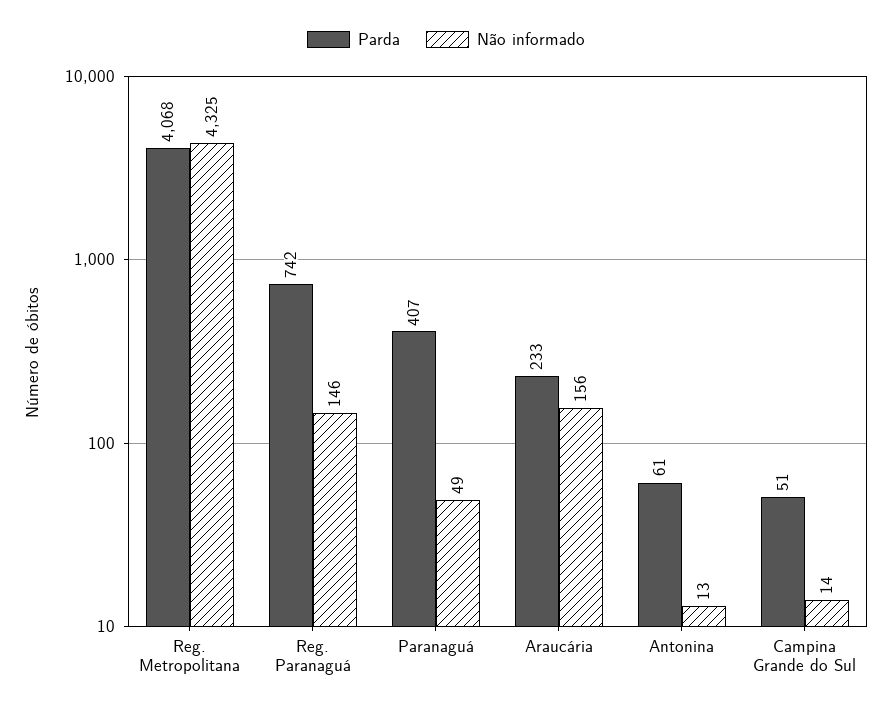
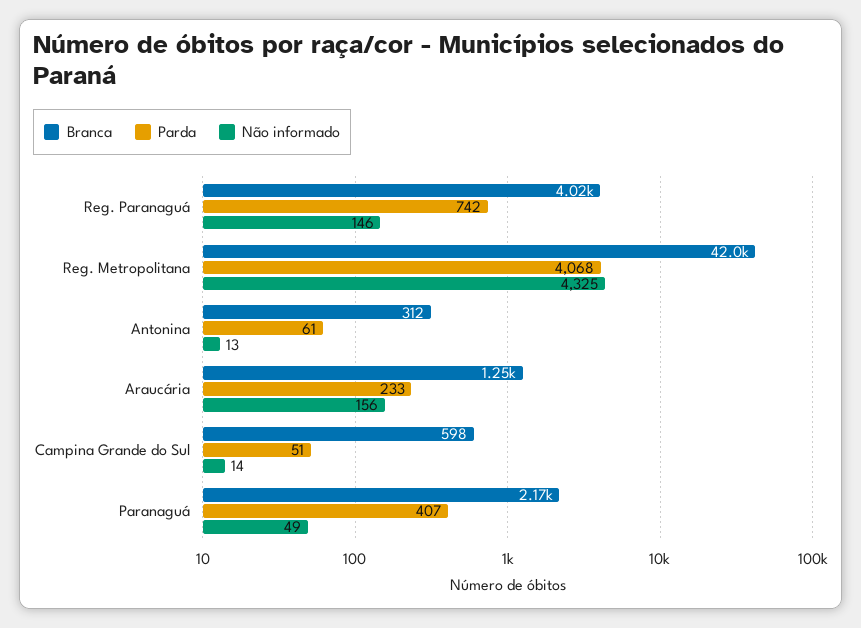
Branca, Reg. Paranaguá: none -> 4020
Branca, Reg. Metropolitana: none -> 42000
Branca, Antonina: none -> 312
Branca, Araucária: none -> 1250
Branca, Campina Grande do Sul: none -> 598
Branca, Paranaguá: none -> 2170

